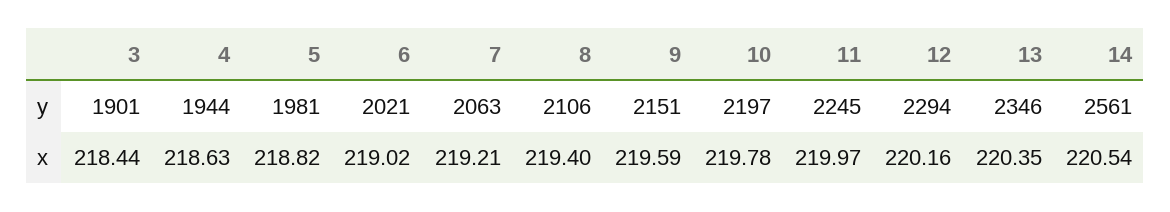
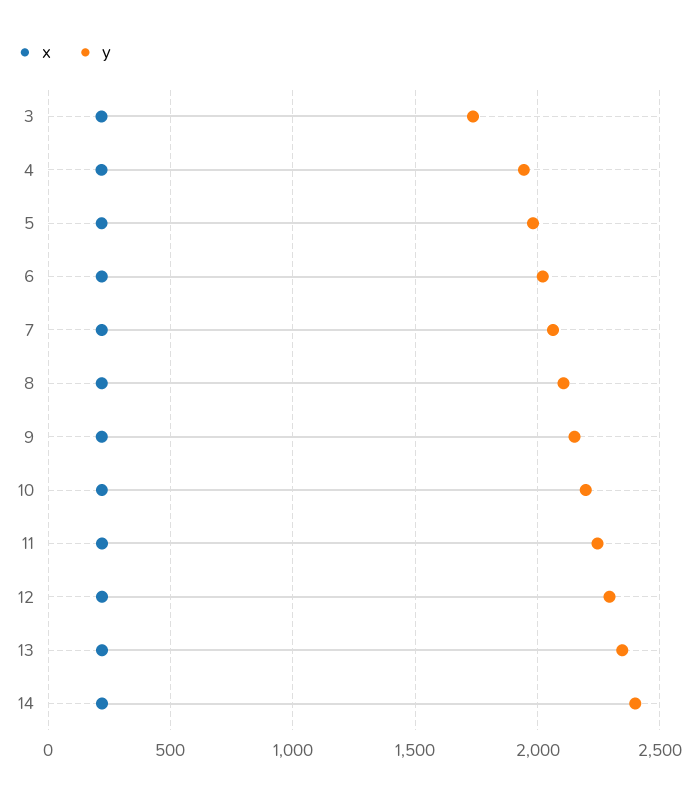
y, 3: 1901 -> 1750
y, 14: 2561 -> 2400

